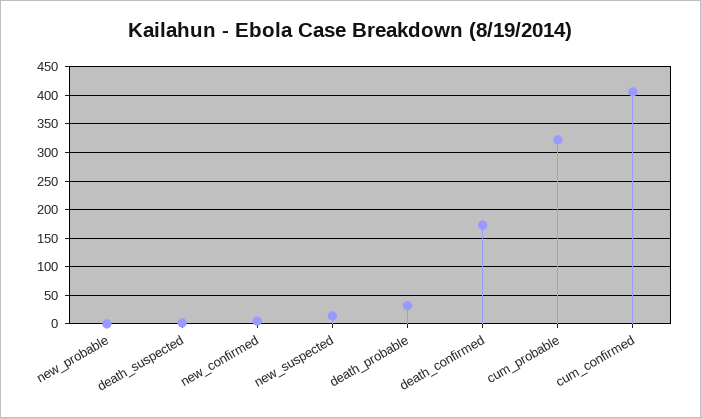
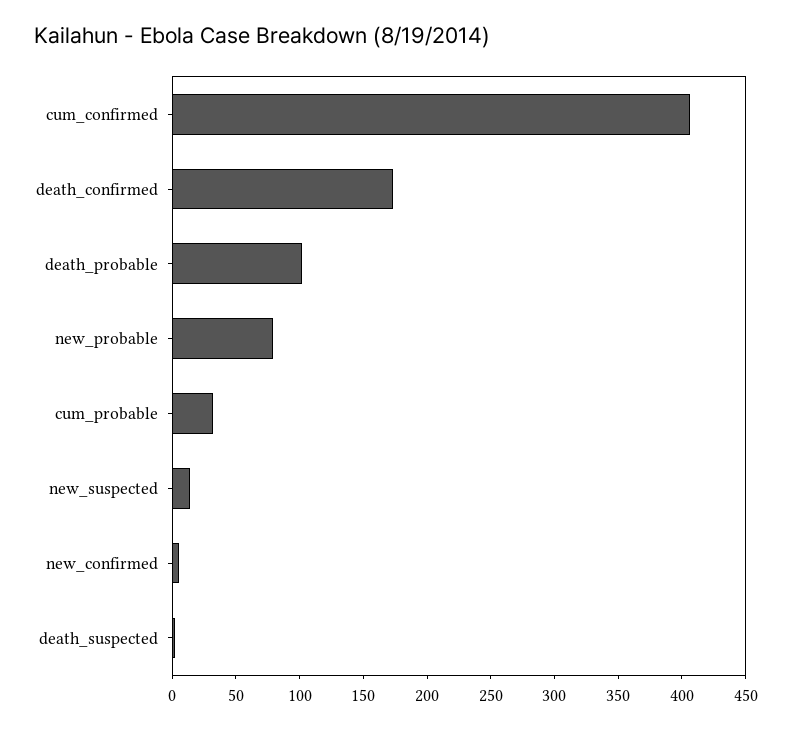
new_probable: 0 -> 80
death_probable: 25 -> 100
cum_probable: 325 -> 30

